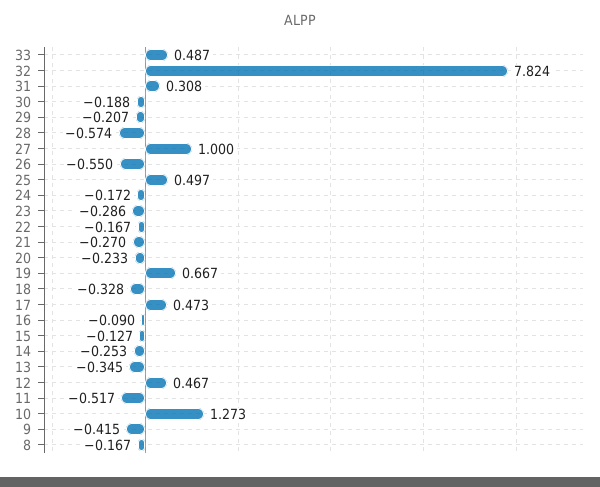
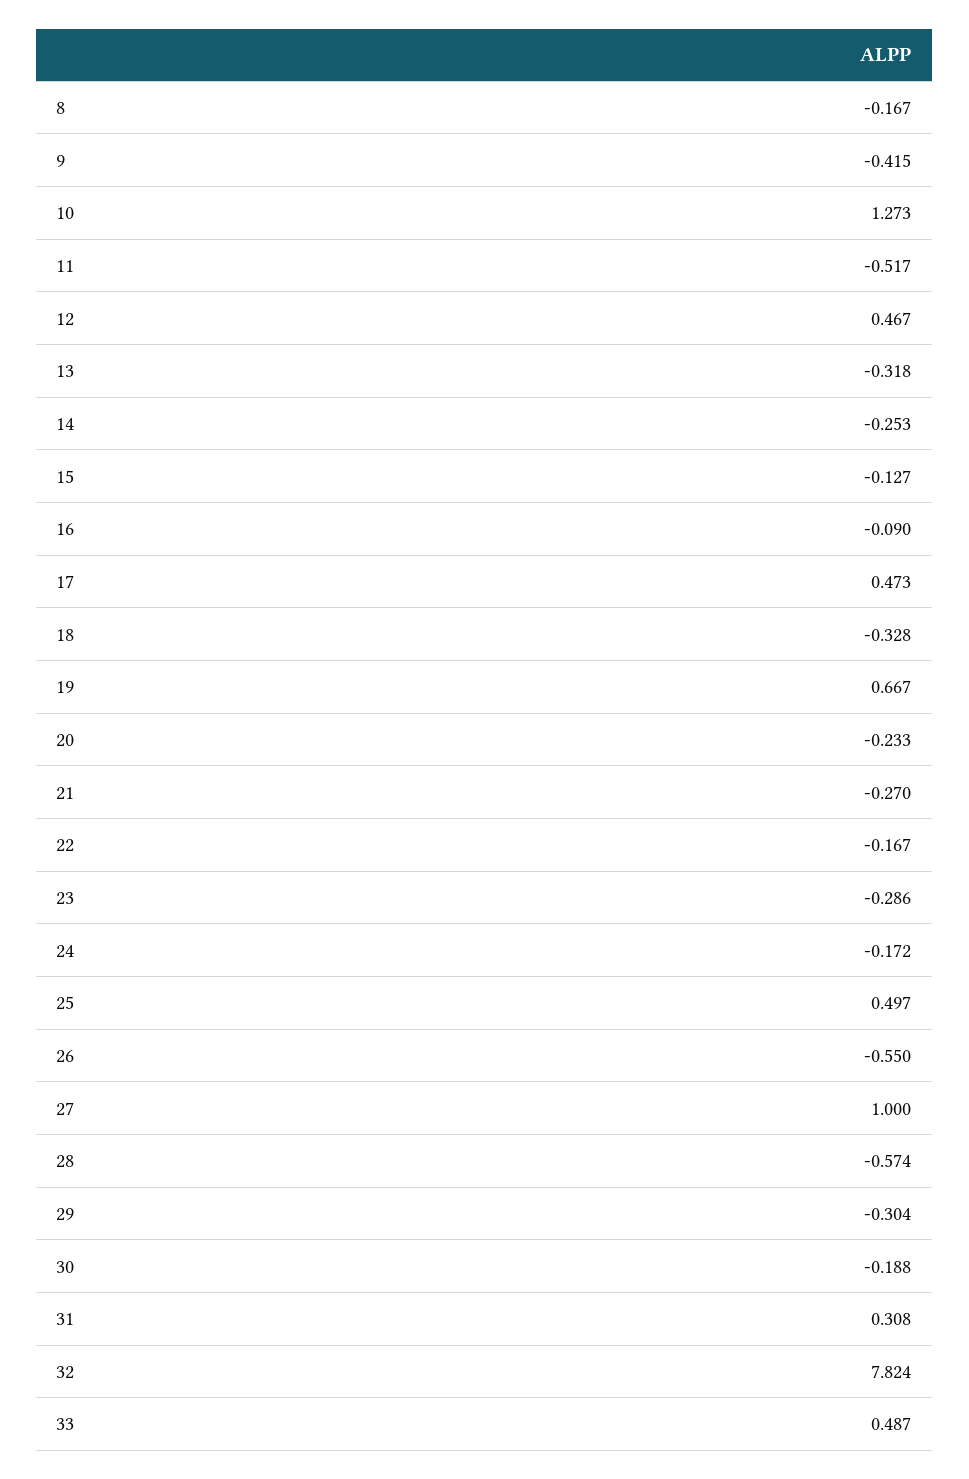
29: -0.207 -> -0.304
13: -0.345 -> -0.318

